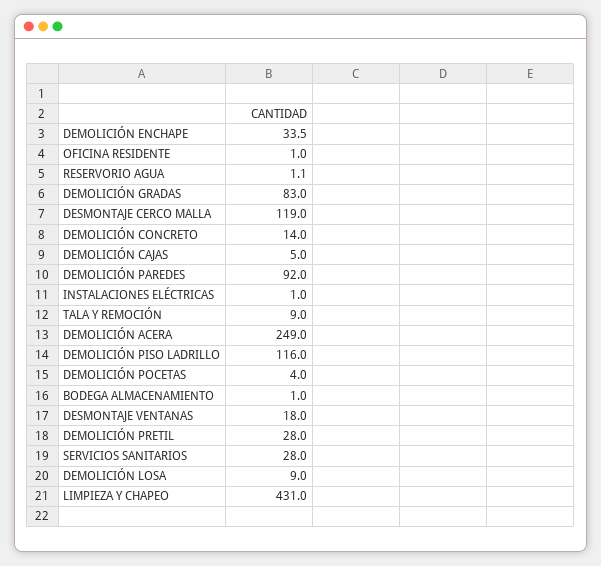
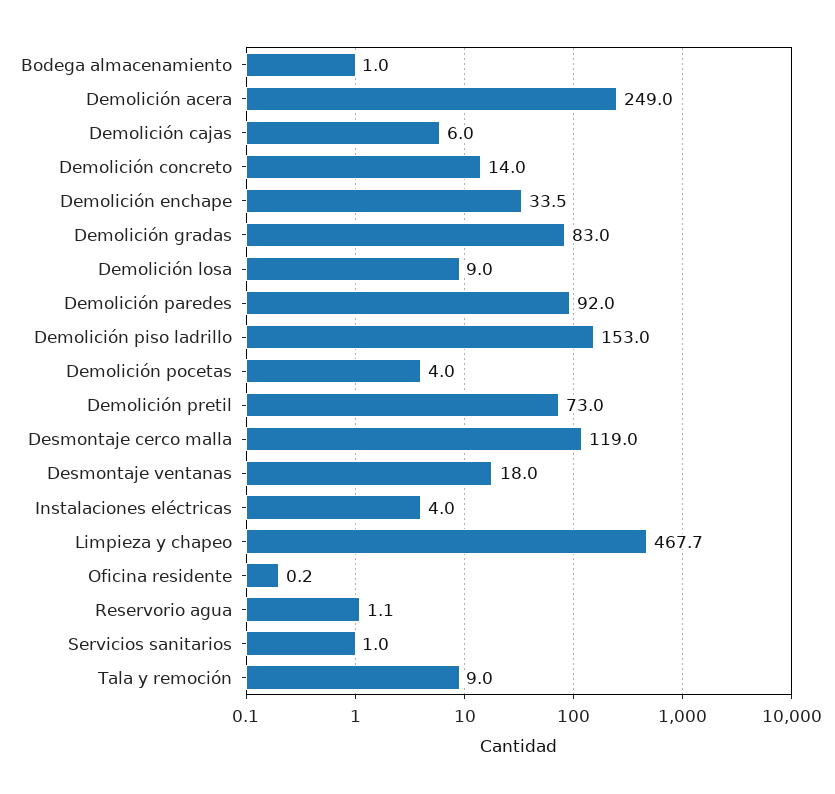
OFICINA RESIDENTE: 1 -> 0.2
DEMOLICIÓN CAJAS: 5 -> 6
INSTALACIONES ELÉCTRICAS: 1 -> 4
DEMOLICIÓN PISO LADRILLO: 116 -> 153
DEMOLICIÓN PRETIL: 28 -> 73
SERVICIOS SANITARIOS: 28 -> 1
LIMPIEZA Y CHAPEO: 431 -> 467.7

